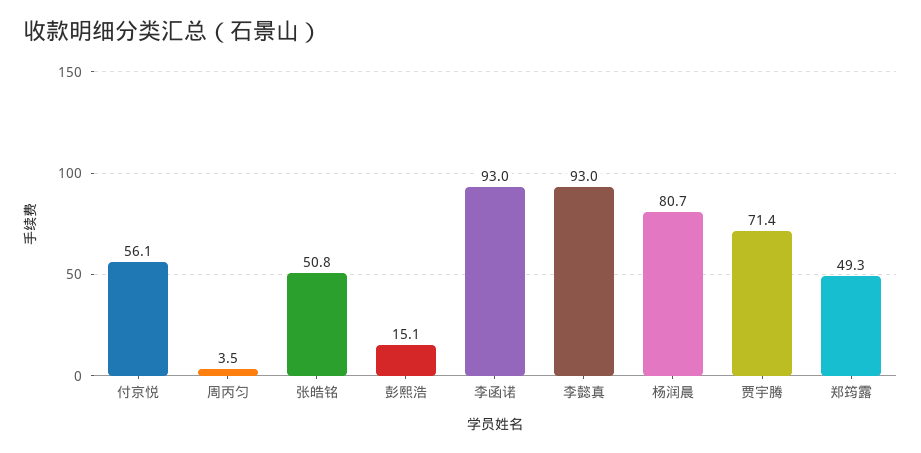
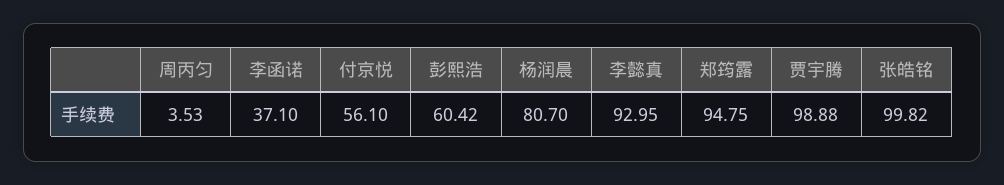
张皓铭: 50.8 -> 99.82
彭熙浩: 15.1 -> 60.42
李函诺: 93 -> 37.1
贾宇腾: 71.4 -> 98.88
郑筠露: 49.3 -> 94.75

